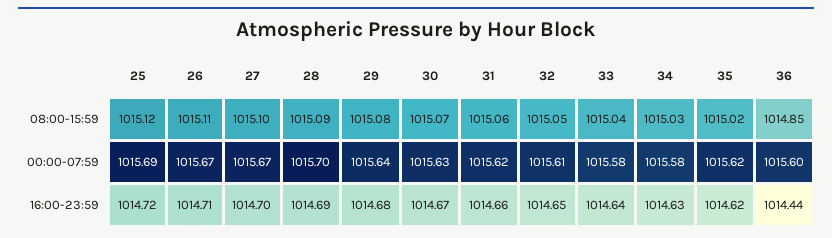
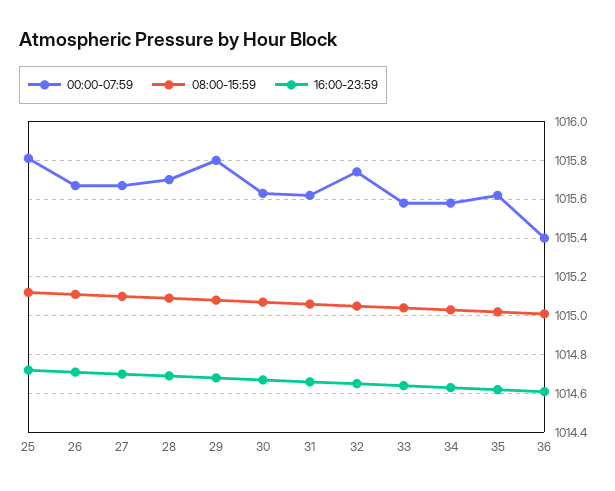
08:00-15:59, 36: 1014.85 -> 1015
00:00-07:59, 25: 1015.69 -> 1015.8
00:00-07:59, 29: 1015.64 -> 1015.8
00:00-07:59, 32: 1015.61 -> 1015.75
00:00-07:59, 36: 1015.6 -> 1015.4
16:00-23:59, 36: 1014.44 -> 1014.6

